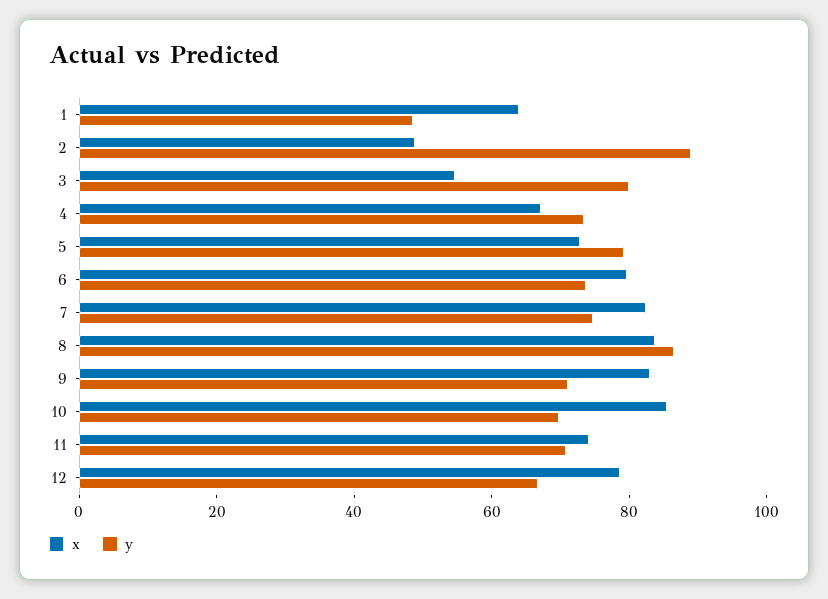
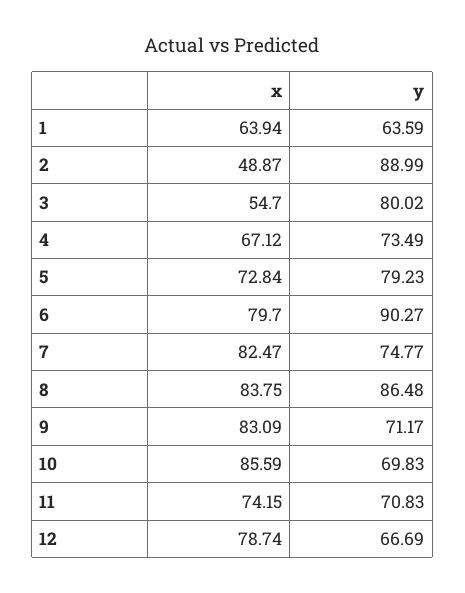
y, 1: 50 -> 63.59
y, 6: 75 -> 90.27

